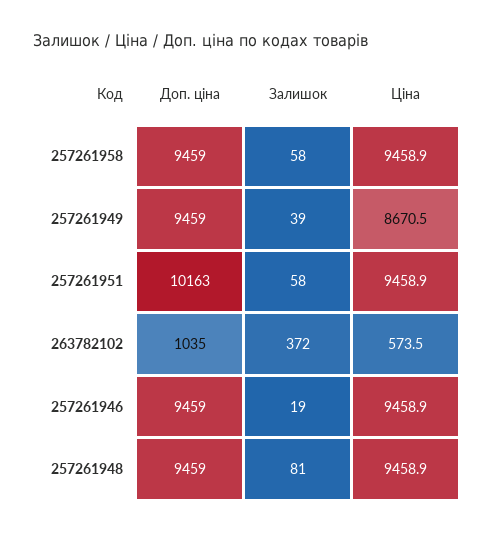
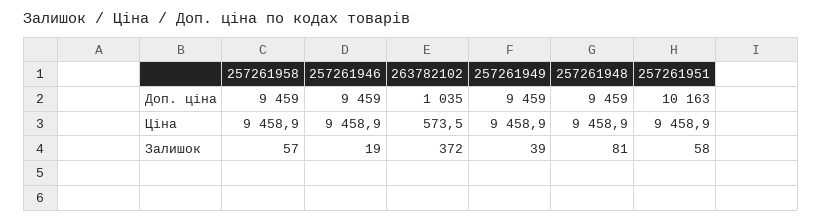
Залишок, 257261958: 58 -> 57
Ціна, 257261949: 8670.5 -> 9458.9

